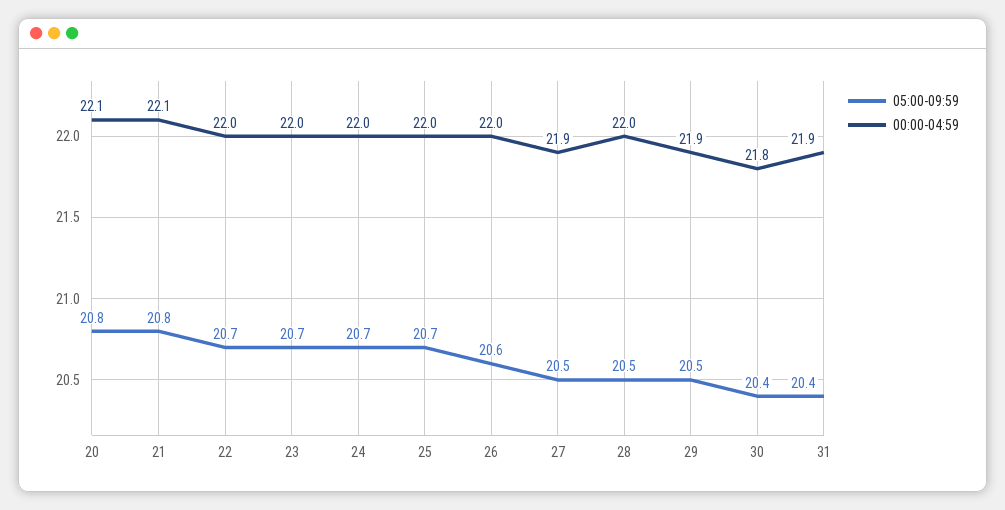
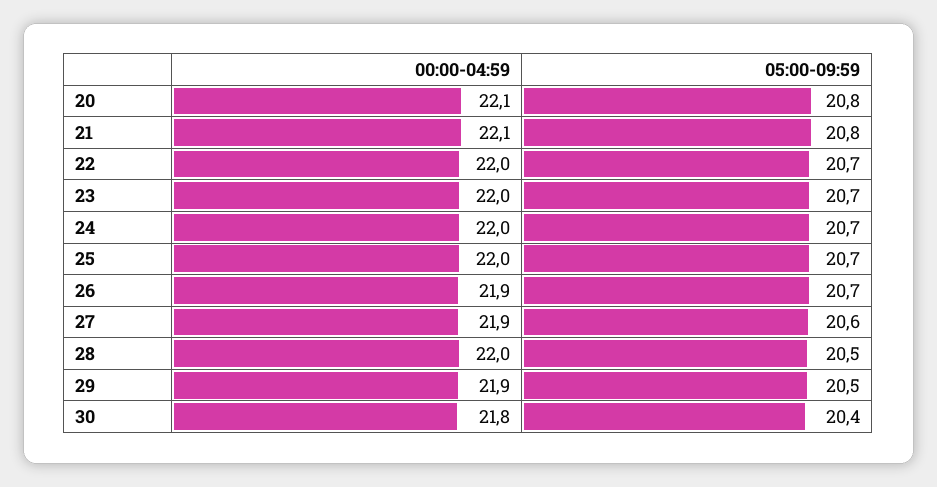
05:00-09:59, 26: 20.6 -> 20.7
00:00-04:59, 26: 22 -> 21.9
05:00-09:59, 27: 20.5 -> 20.6
05:00-09:59, 31: 20.4 -> none
00:00-04:59, 31: 21.9 -> none

